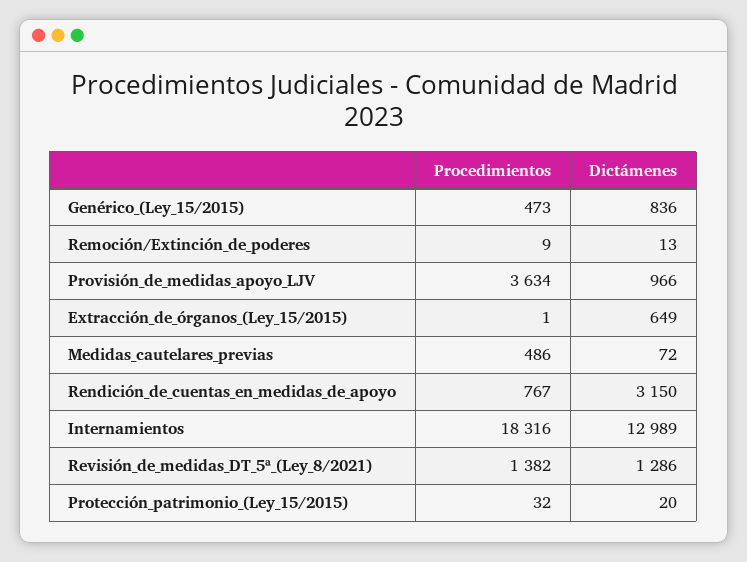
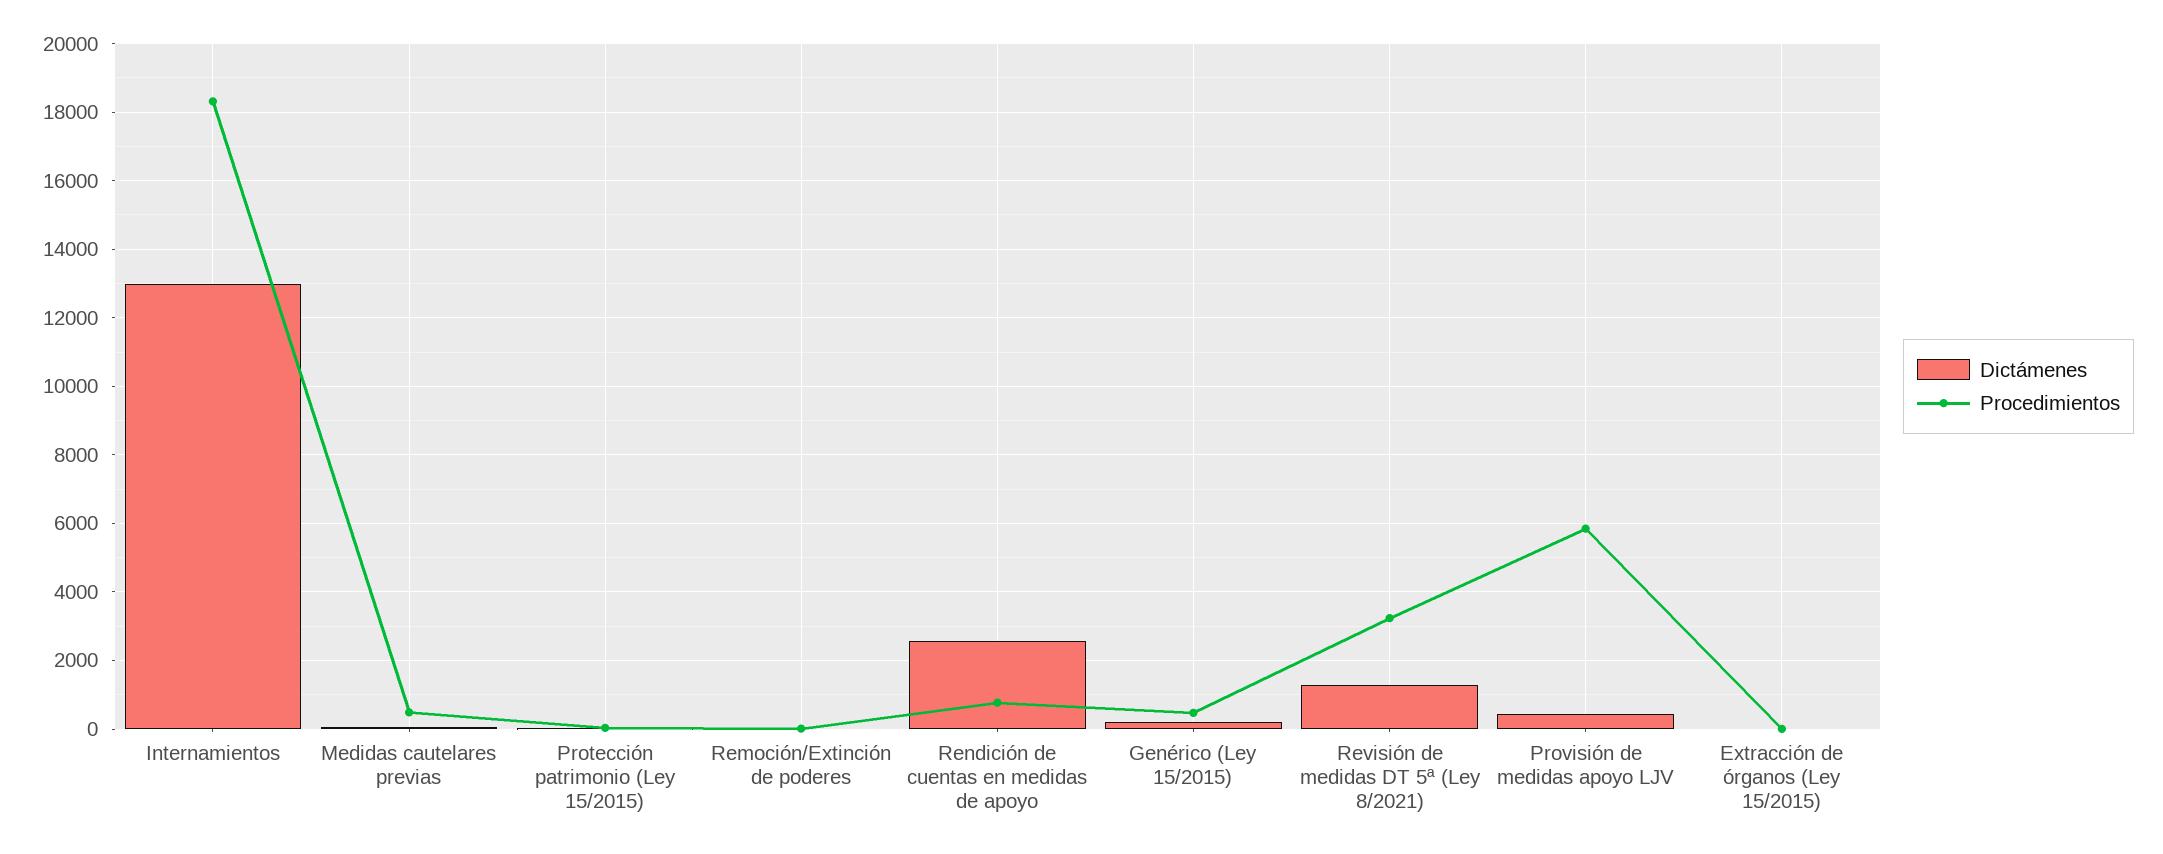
Dictámenes, Genérico_(Ley_15/2015): 836 -> 200
Procedimientos, Provisión_de_medidas_apoyo_LJV: 3634 -> 5800
Dictámenes, Provisión_de_medidas_apoyo_LJV: 966 -> 400
Dictámenes, Extracción_de_órganos_(Ley_15/2015): 649 -> 0
Dictámenes, Rendición_de_cuentas_en_medidas_de_apoyo: 3150 -> 2600
Procedimientos, Revisión_de_medidas_DT_5ª_(Ley_8/2021): 1382 -> 3200

